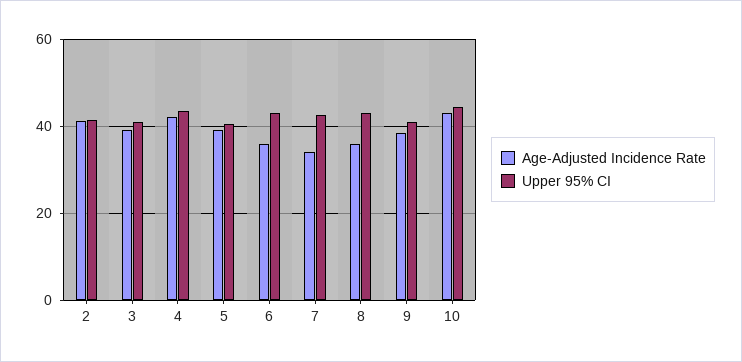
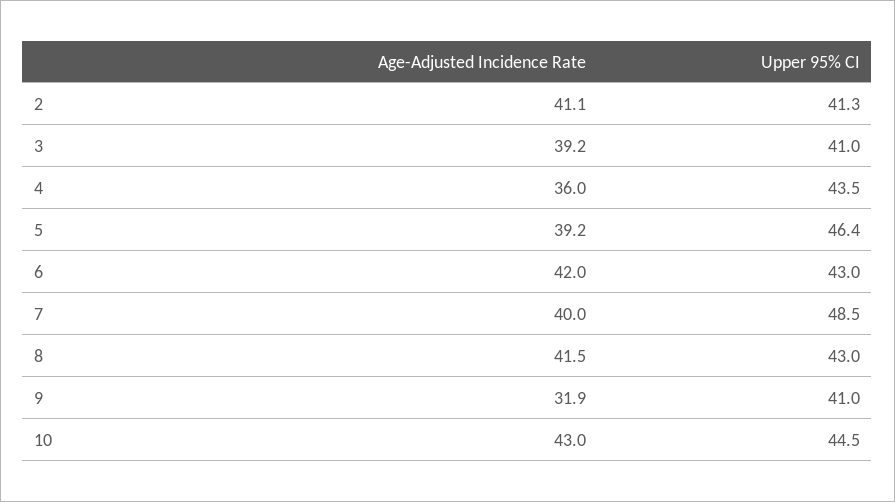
Age-Adjusted Incidence Rate, 4: 42 -> 36
Upper 95% CI, 5: 40 -> 46.4
Age-Adjusted Incidence Rate, 6: 36 -> 42
Age-Adjusted Incidence Rate, 7: 34 -> 40
Upper 95% CI, 7: 42 -> 48.5
Age-Adjusted Incidence Rate, 8: 36 -> 41.5
Age-Adjusted Incidence Rate, 9: 38 -> 31.9

